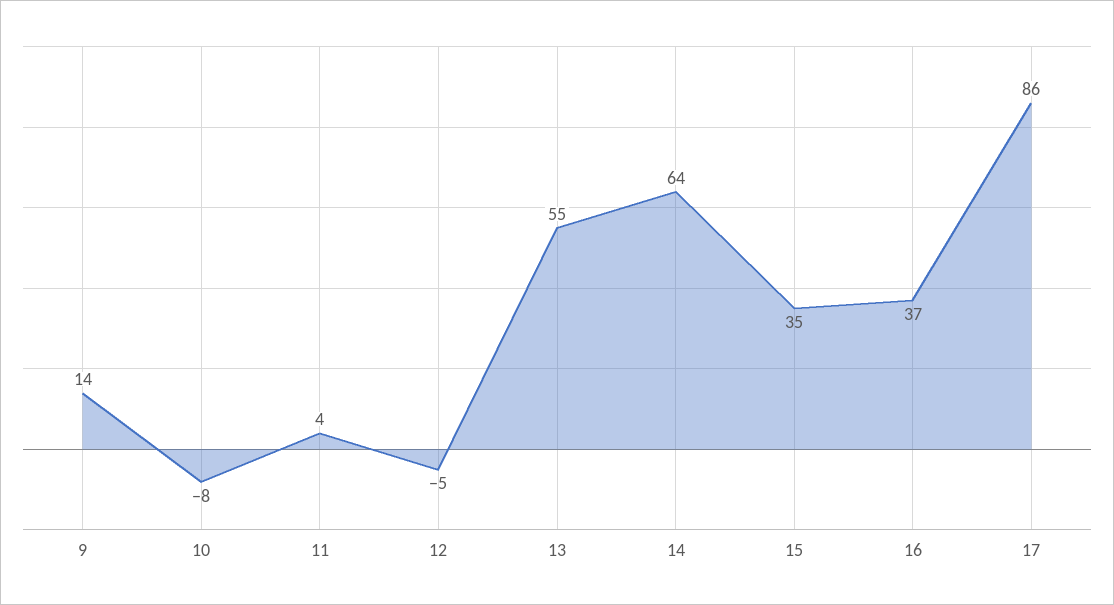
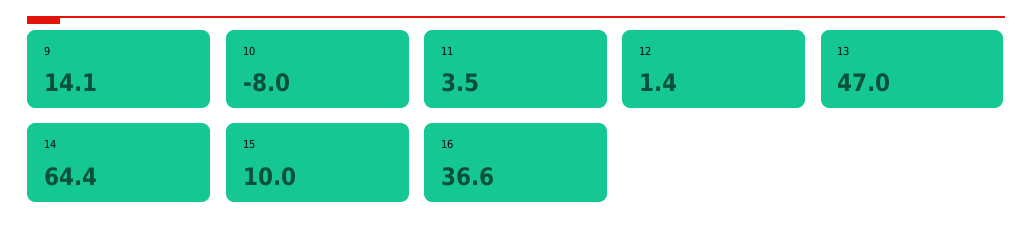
12: -5 -> 1.4
13: 55 -> 47
15: 35 -> 10
17: 86 -> none

